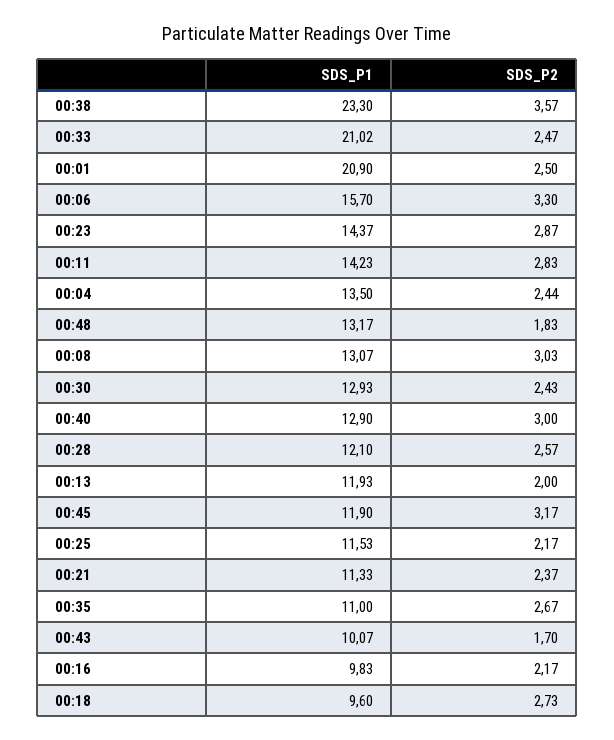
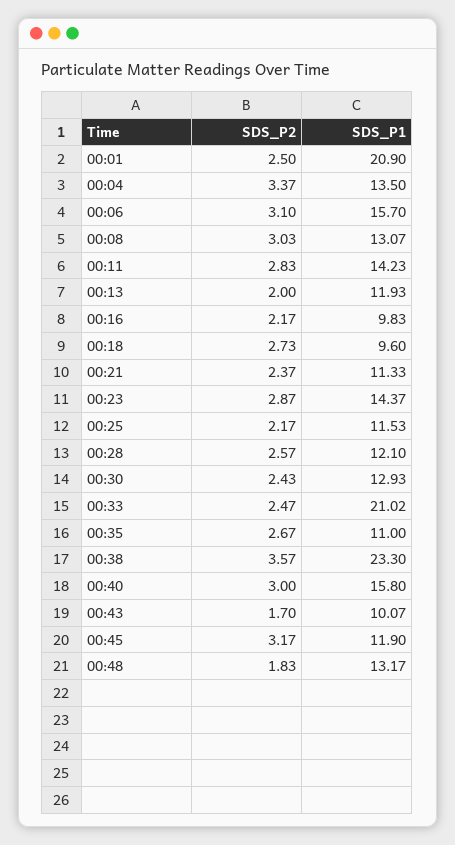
SDS_P2, 00:06: 3.3 -> 3.1
SDS_P2, 00:04: 2.44 -> 3.37
SDS_P1, 00:40: 12.9 -> 15.8

